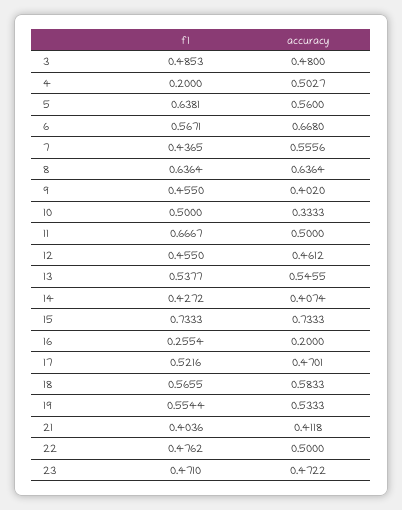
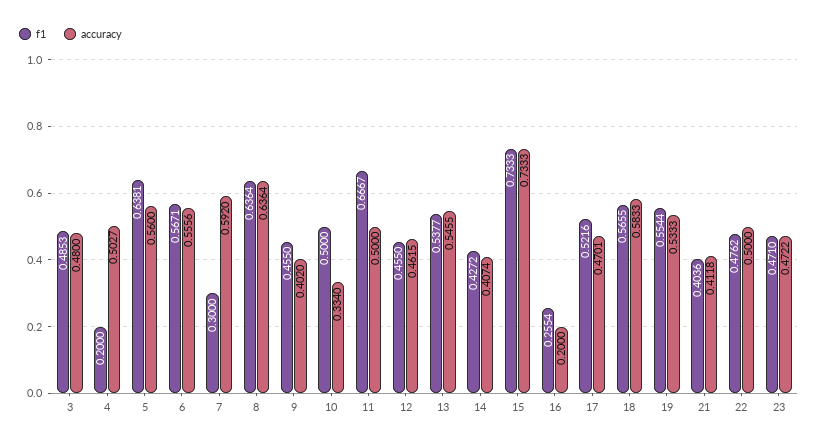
accuracy, 6: 0.668 -> 0.5556
f1, 7: 0.4365 -> 0.3
accuracy, 7: 0.5556 -> 0.592
accuracy, 10: 0.3333 -> 0.334
accuracy, 12: 0.4612 -> 0.4615

